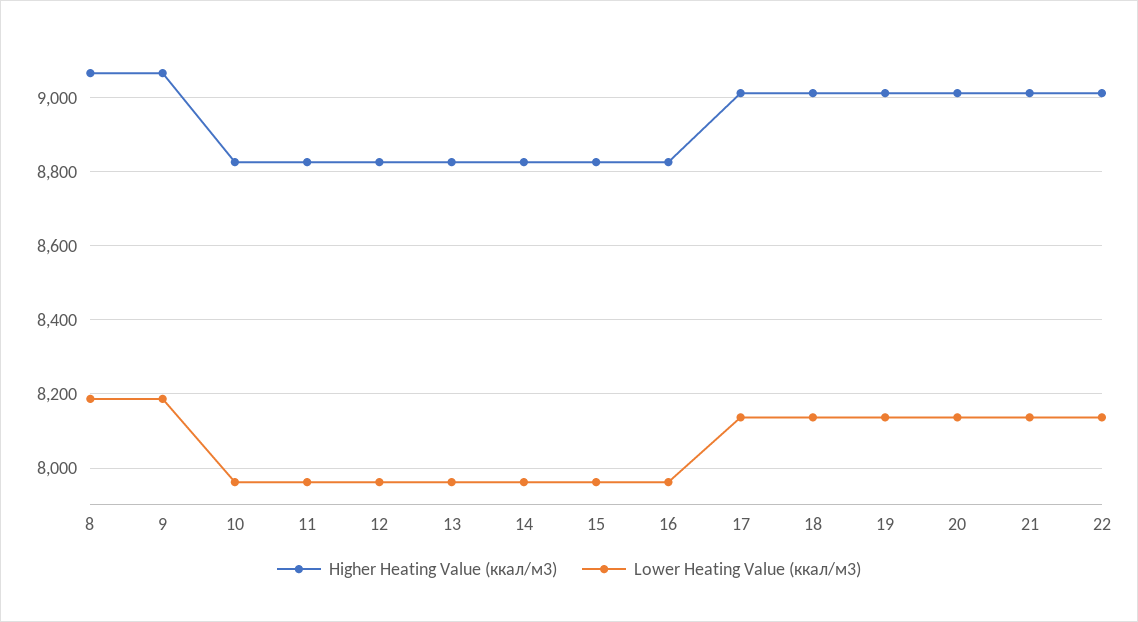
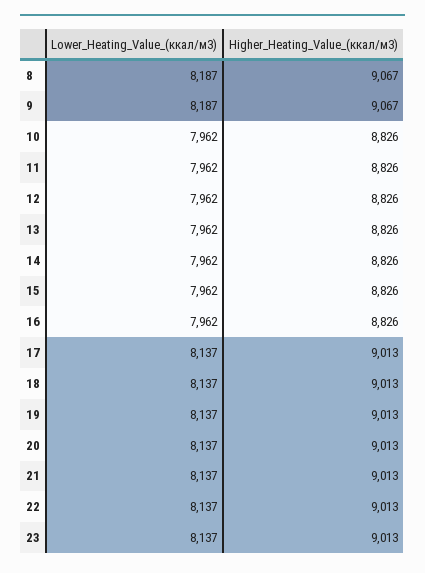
Lower Heating Value (ккал/м3), 23: none -> 8137
Higher Heating Value (ккал/м3), 23: none -> 9013

